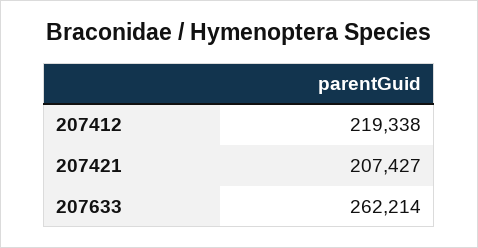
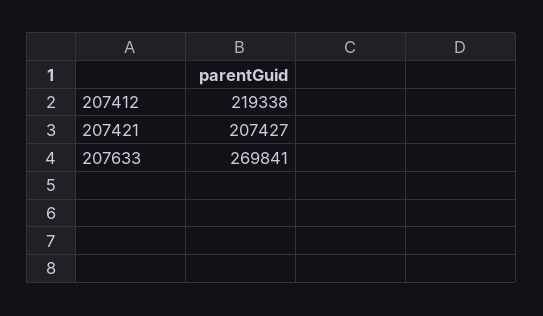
207633: 262214 -> 269841

